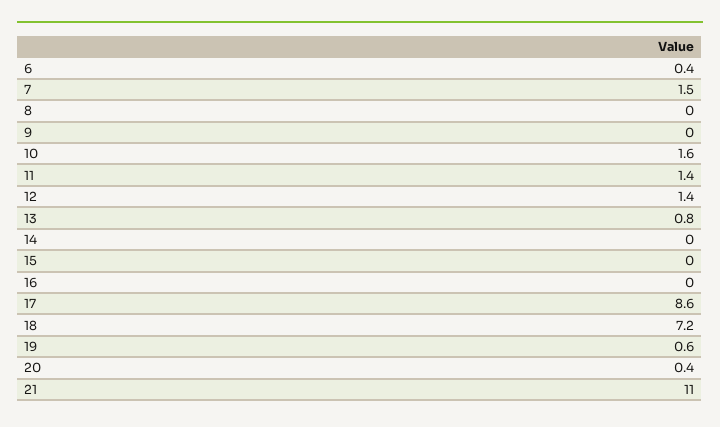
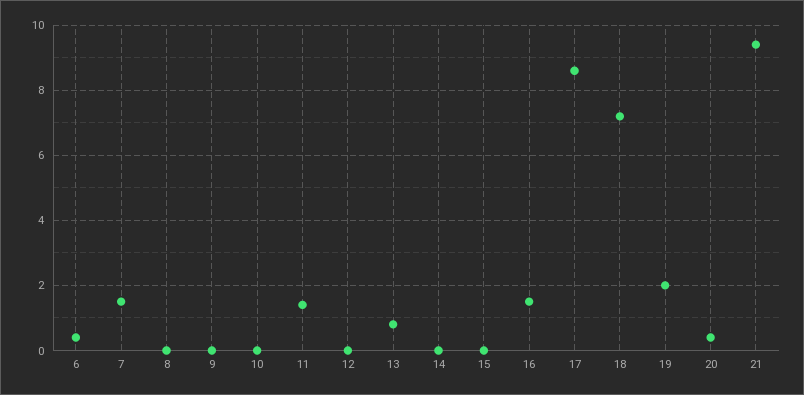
10: 1.6 -> 0
12: 1.4 -> 0
16: 0 -> 1.5
19: 0.6 -> 2
21: 11 -> 9.5

